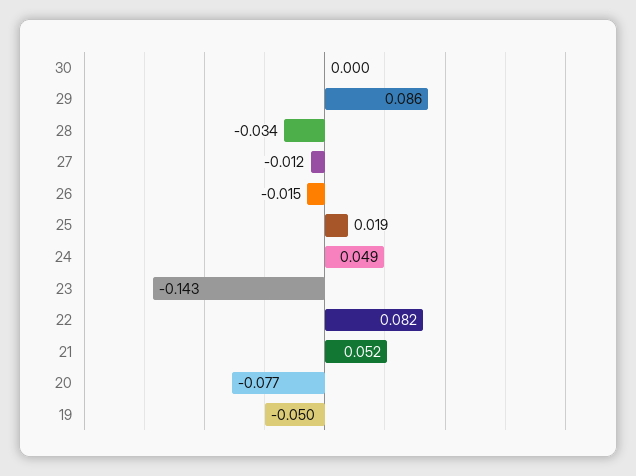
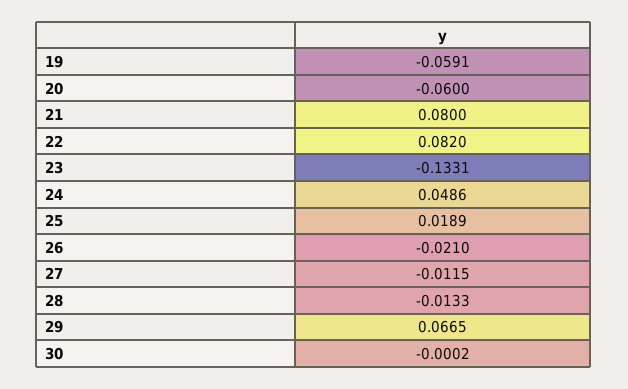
29: 0.086 -> 0.0665
28: -0.034 -> -0.0133
26: -0.015 -> -0.021
23: -0.143 -> -0.1331
21: 0.052 -> 0.08
20: -0.077 -> -0.06
19: -0.05 -> -0.0591

